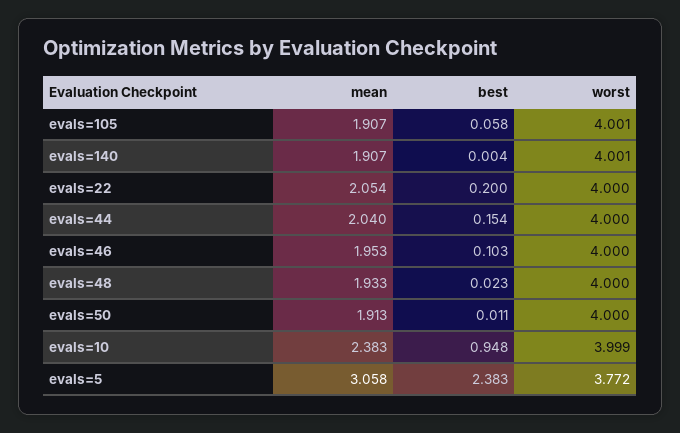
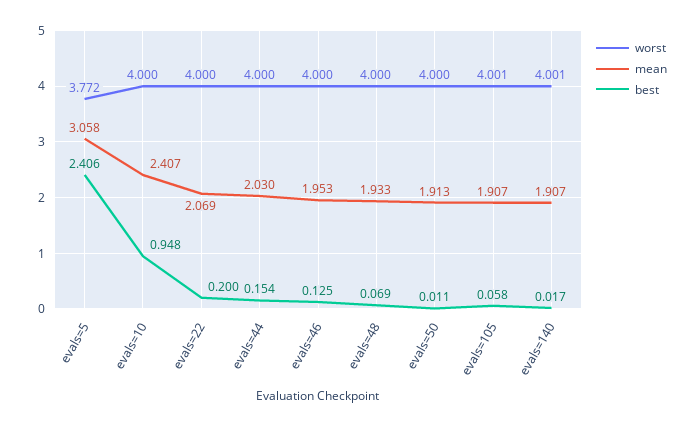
best, evals=140: 0.004 -> 0.017
mean, evals=22: 2.054 -> 2.069
mean, evals=44: 2.04 -> 2.03
best, evals=46: 0.103 -> 0.125
best, evals=48: 0.023 -> 0.069
mean, evals=10: 2.383 -> 2.407
worst, evals=10: 3.999 -> 4
best, evals=5: 2.383 -> 2.406

